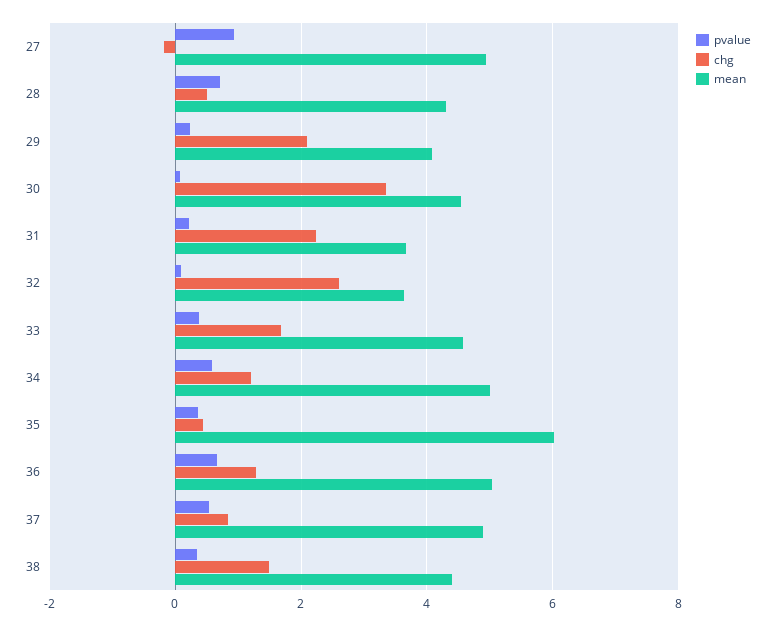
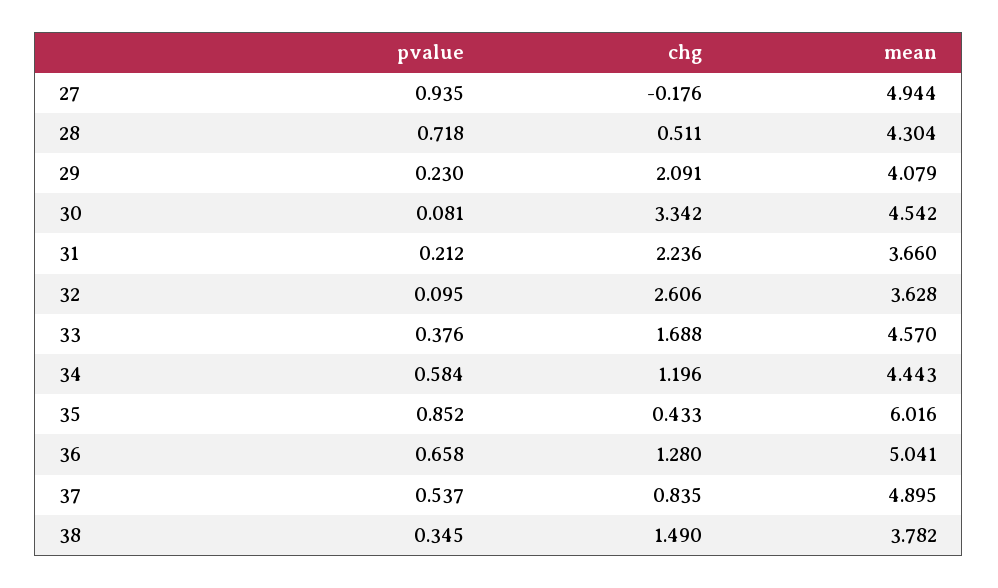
mean, 34: 5 -> 4.443
pvalue, 35: 0.4 -> 0.852
mean, 38: 4.4 -> 3.782

